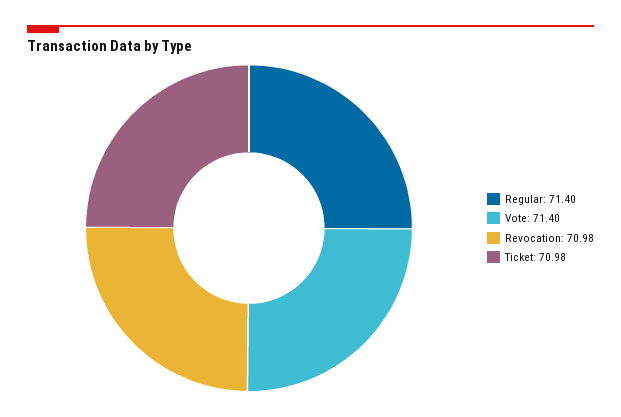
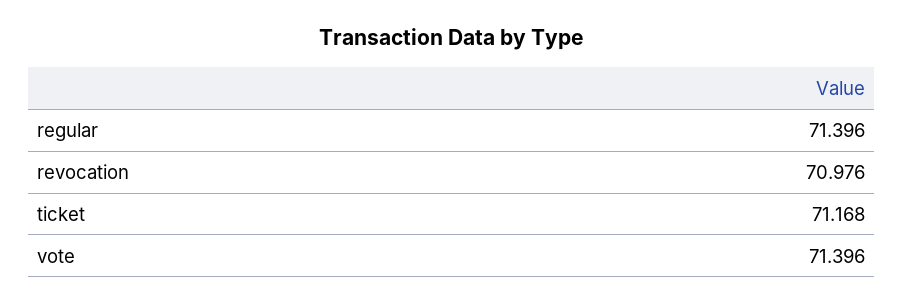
Ticket: 70.98 -> 71.168

